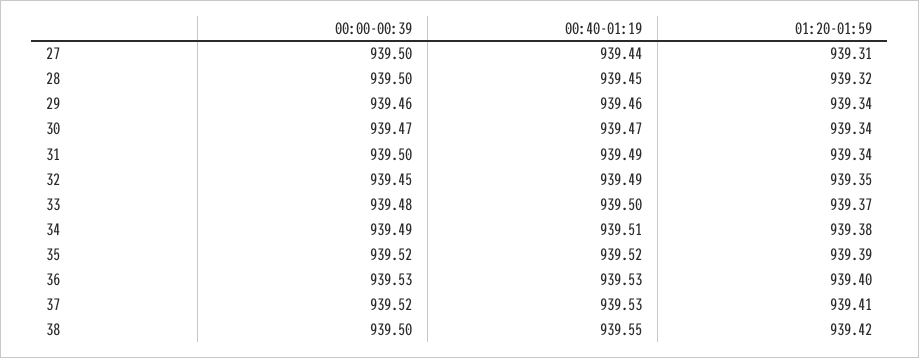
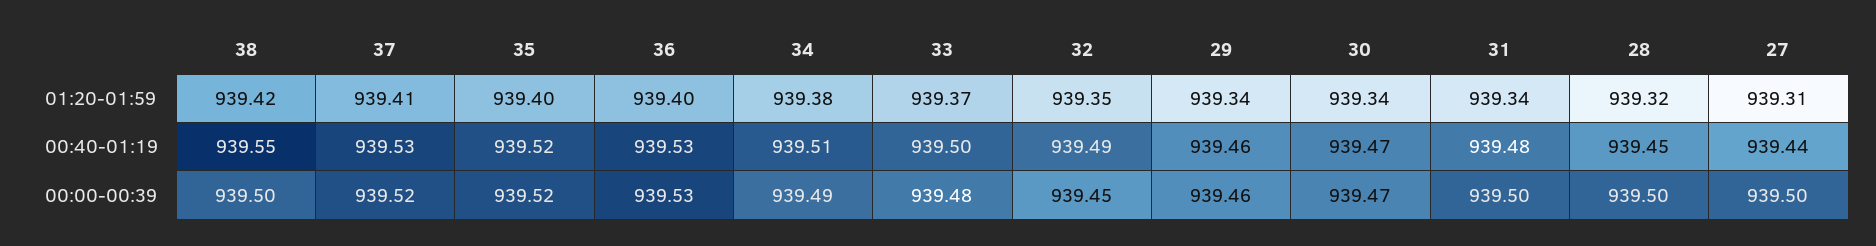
00:40-01:19, 31: 939.49 -> 939.48
01:20-01:59, 35: 939.39 -> 939.4

